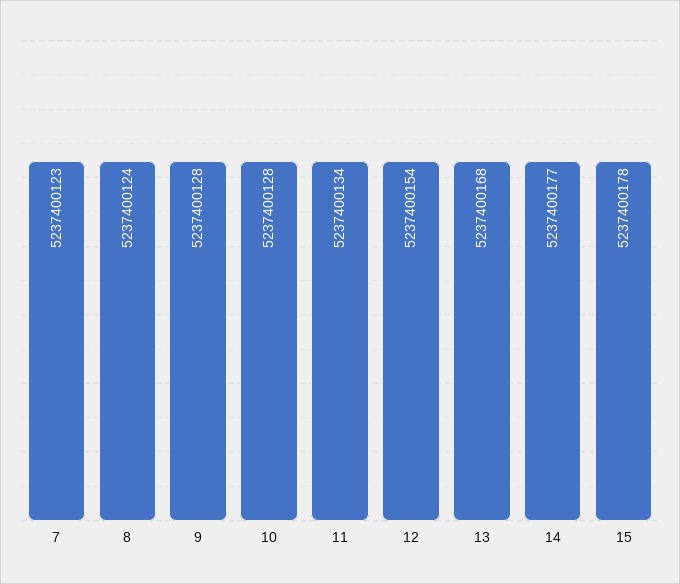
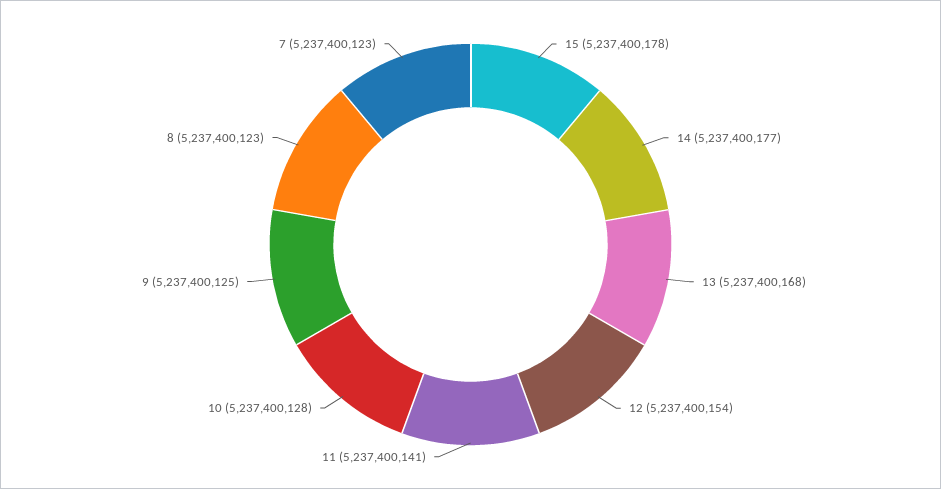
8: 5237400124 -> 5237400123
9: 5237400128 -> 5237400125
11: 5237400134 -> 5237400141

